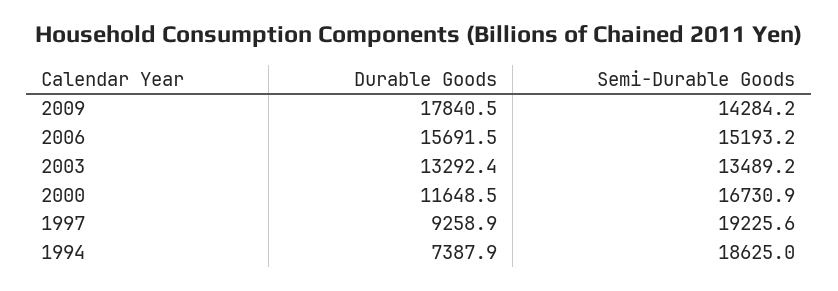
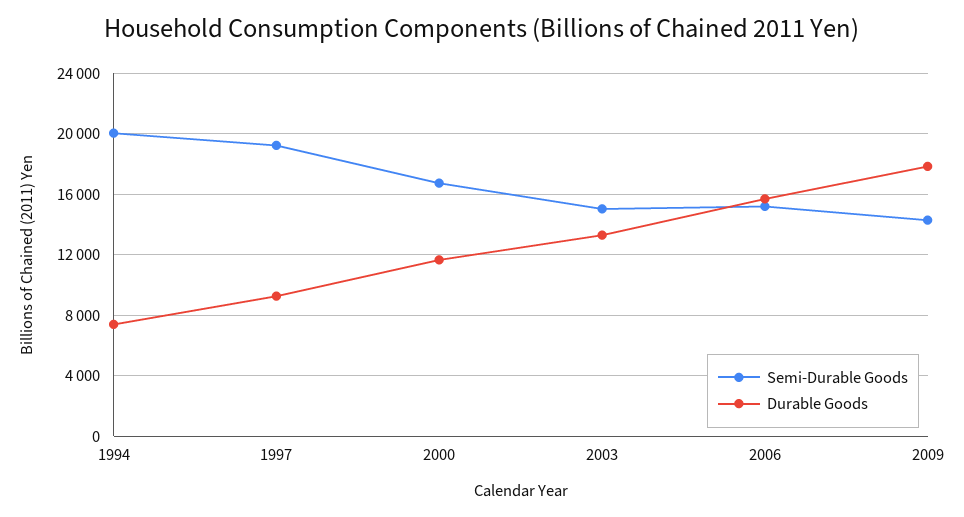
Semi-Durable Goods, 2003: 13489.2 -> 15000
Semi-Durable Goods, 1994: 18625 -> 20000

